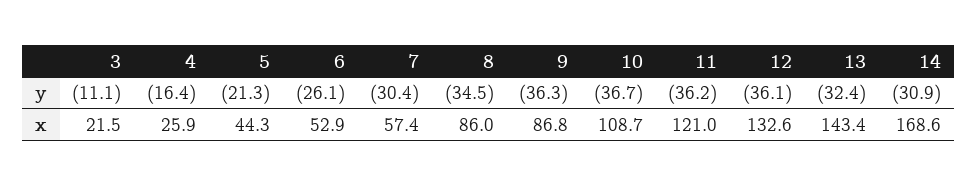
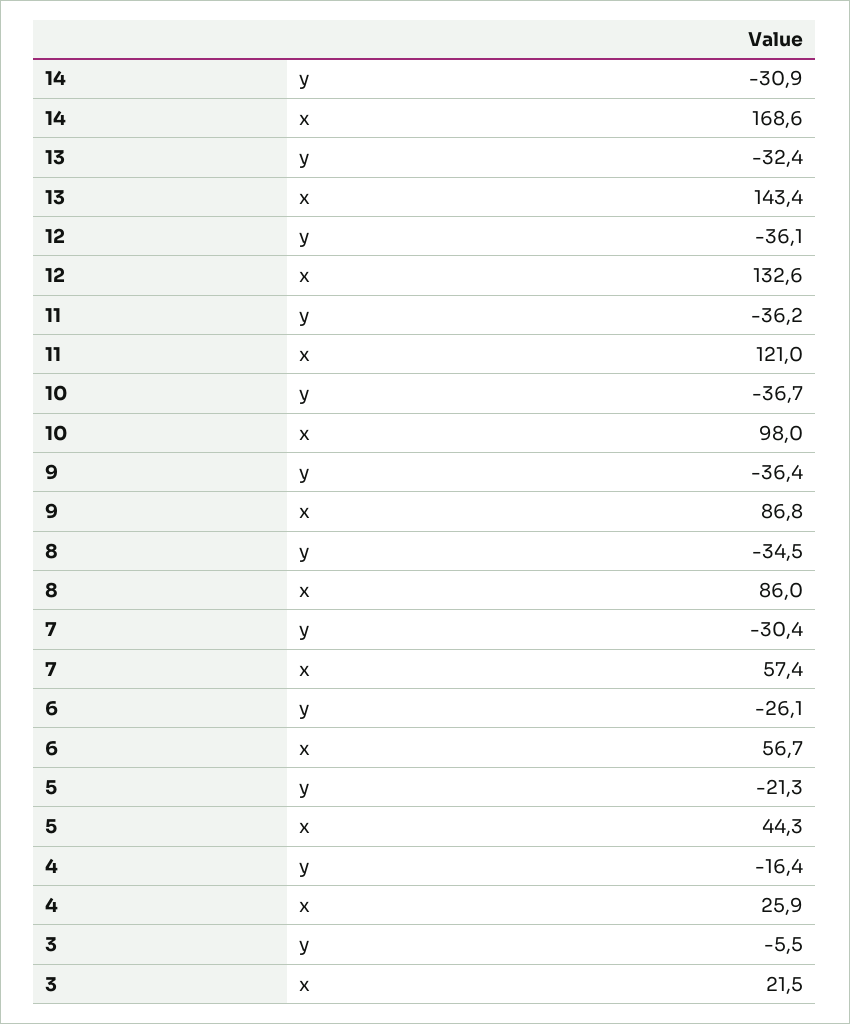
3, y: -11.1 -> -5.5
9, y: -36.3 -> -36.4
6, x: 52.9 -> 56.7
10, x: 108.7 -> 98

